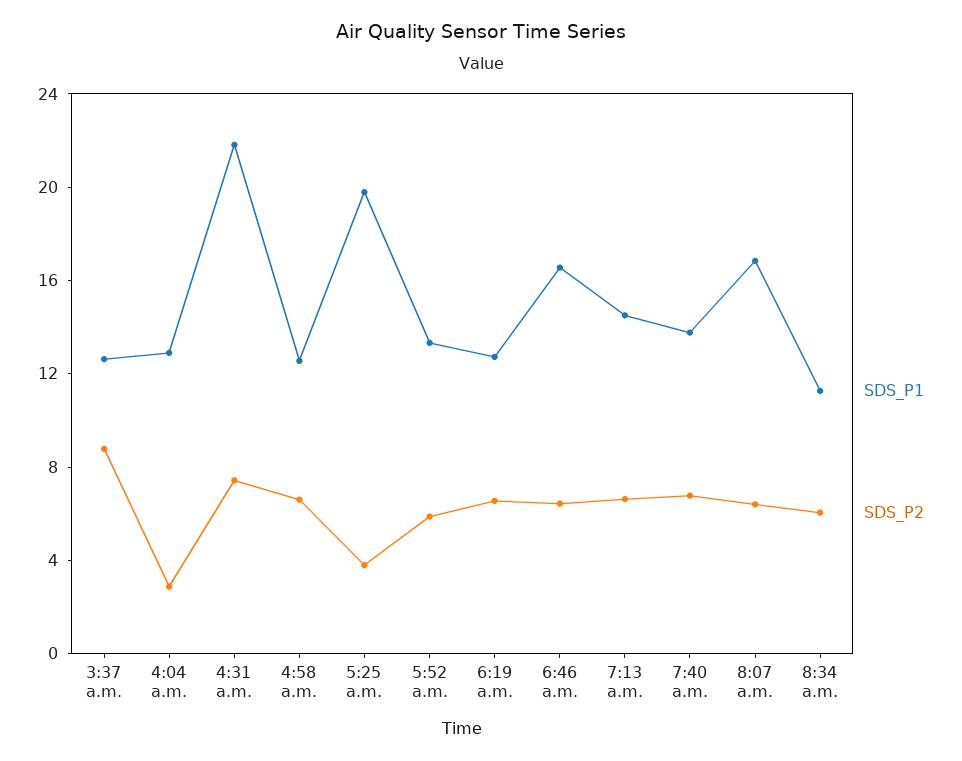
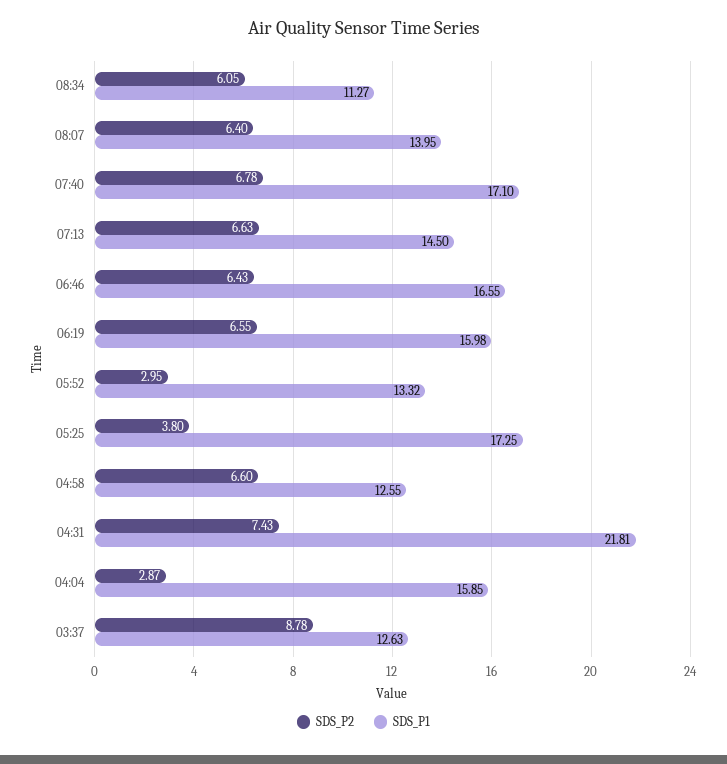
SDS_P1, 4:04 a.m.: 13 -> 15.85
SDS_P1, 5:25 a.m.: 20 -> 17.25
SDS_P2, 5:52 a.m.: 6 -> 2.95
SDS_P1, 6:19 a.m.: 13 -> 15.98
SDS_P1, 7:40 a.m.: 14 -> 17.1
SDS_P1, 8:07 a.m.: 17 -> 13.95

